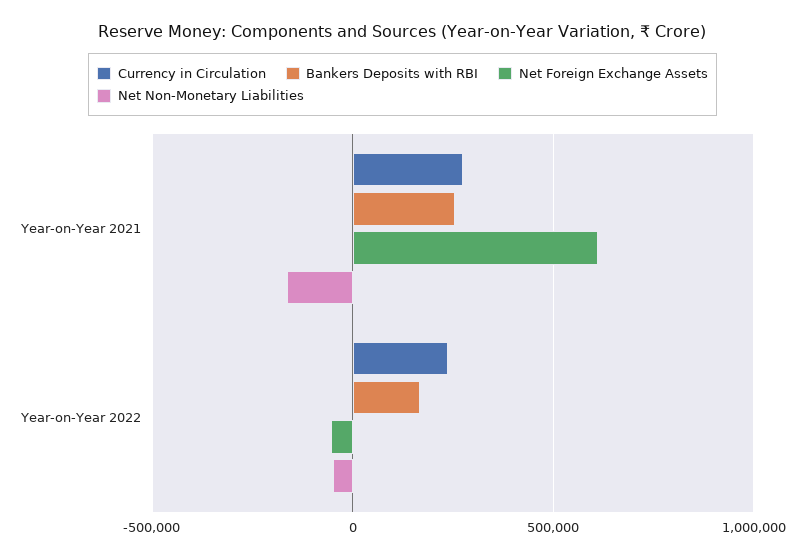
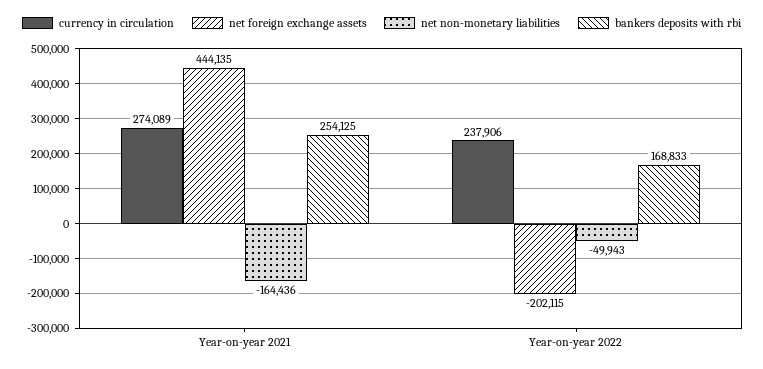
Net Foreign Exchange Assets, Year-on-Year 2021: 600000 -> 444135
Net Foreign Exchange Assets, Year-on-Year 2022: -50000 -> -202115

